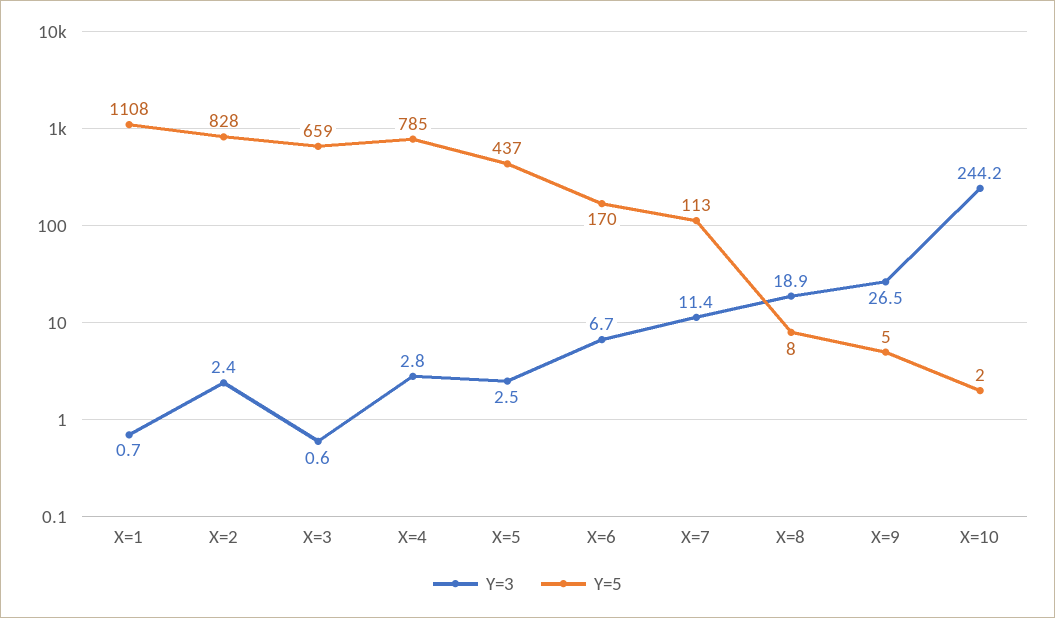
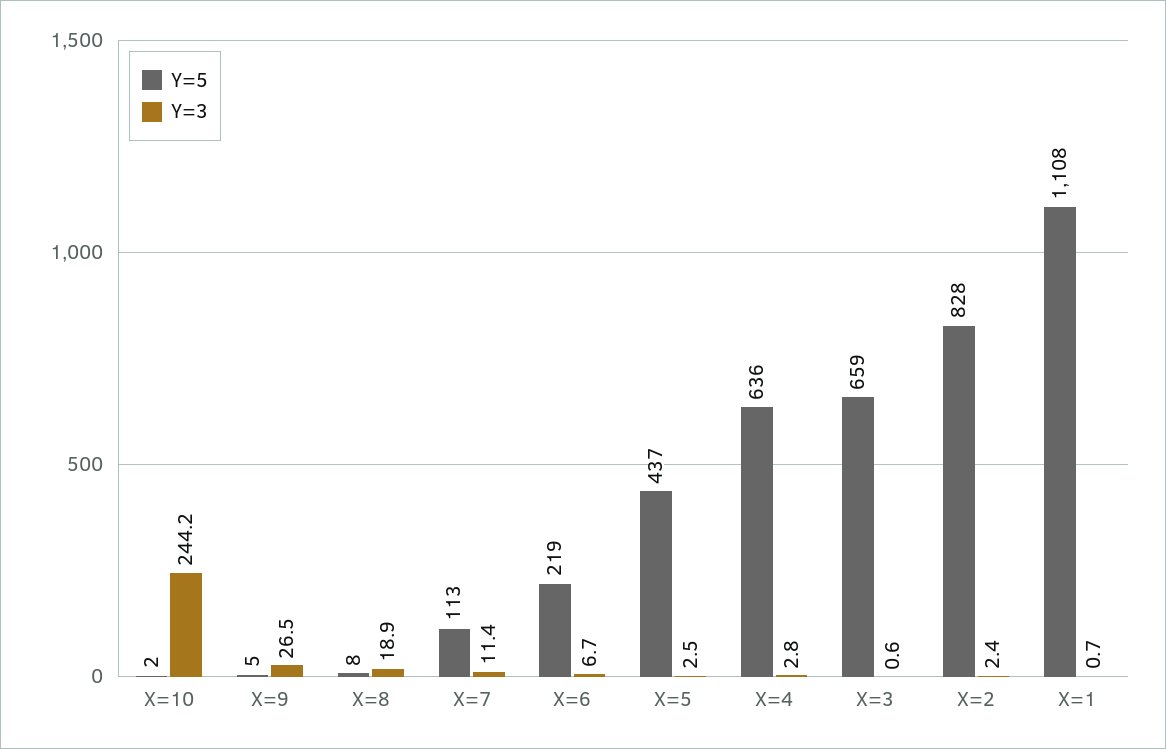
Y=5, X=4: 785 -> 636
Y=5, X=6: 170 -> 219

